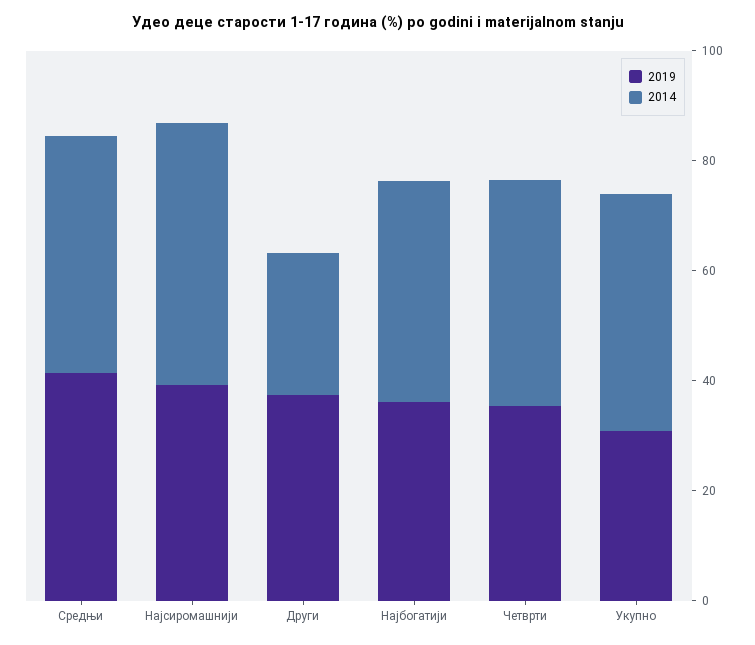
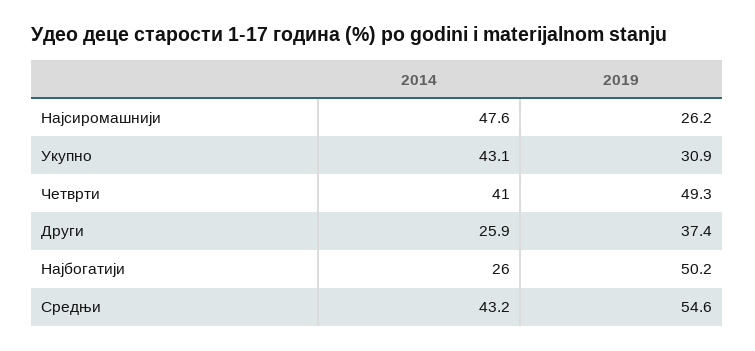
2019, Средњи: 40 -> 54.6
2019, Најсиромашнији: 40 -> 26.2
2019, Најбогатији: 35 -> 50.2
2014, Најбогатији: 40 -> 26
2019, Четврти: 35 -> 49.3

